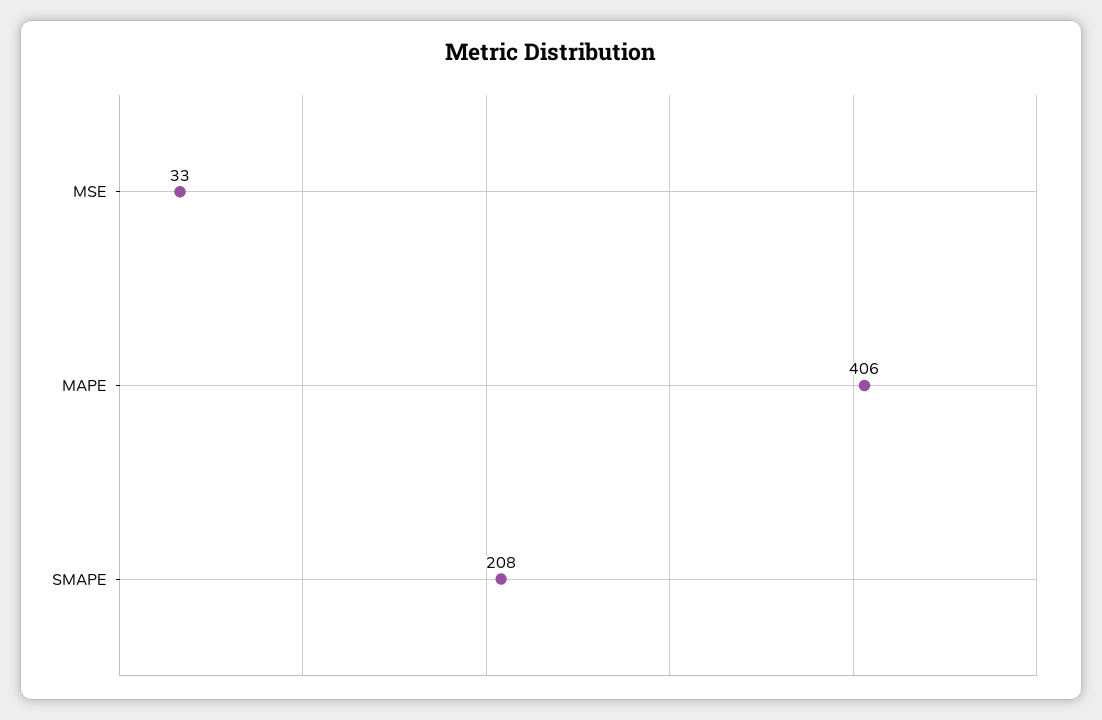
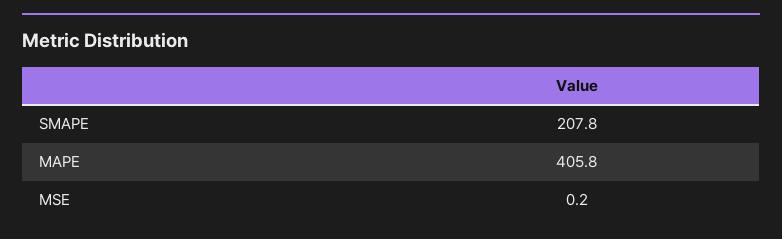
MSE: 33 -> 0.2

